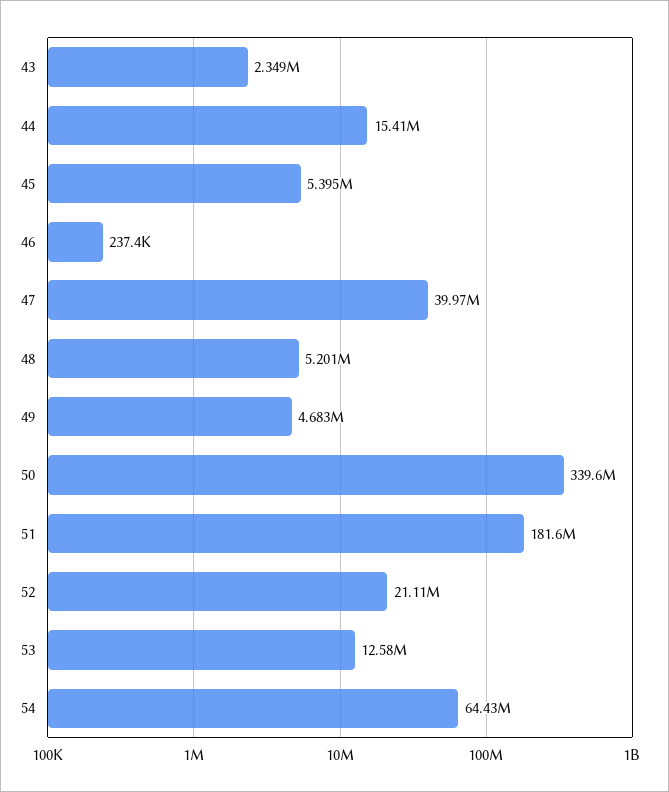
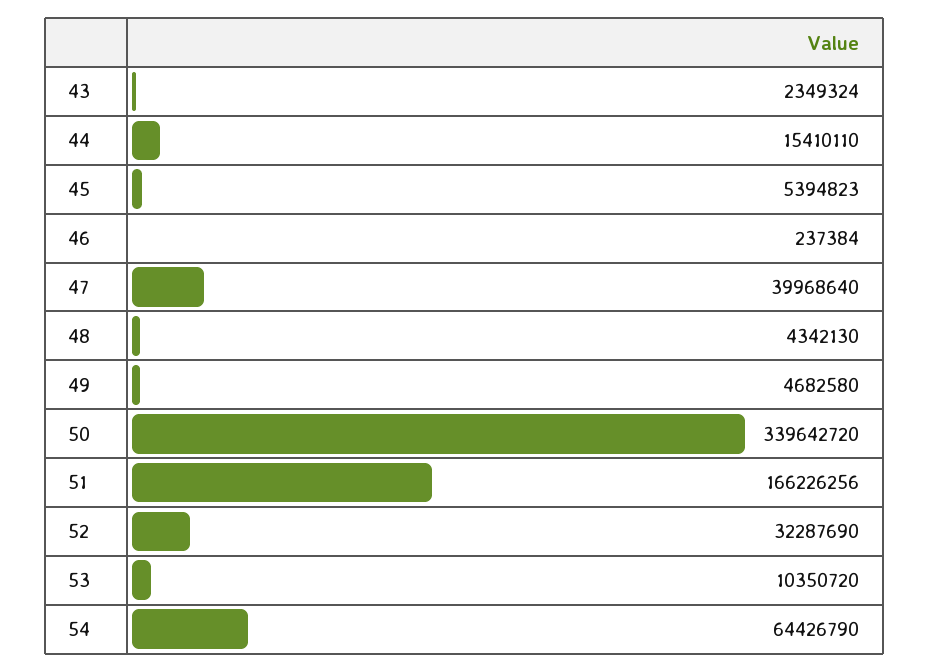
48: 5201000 -> 4342130
51: 181600000 -> 166226256
52: 21110000 -> 32287690
53: 12580000 -> 10350720

